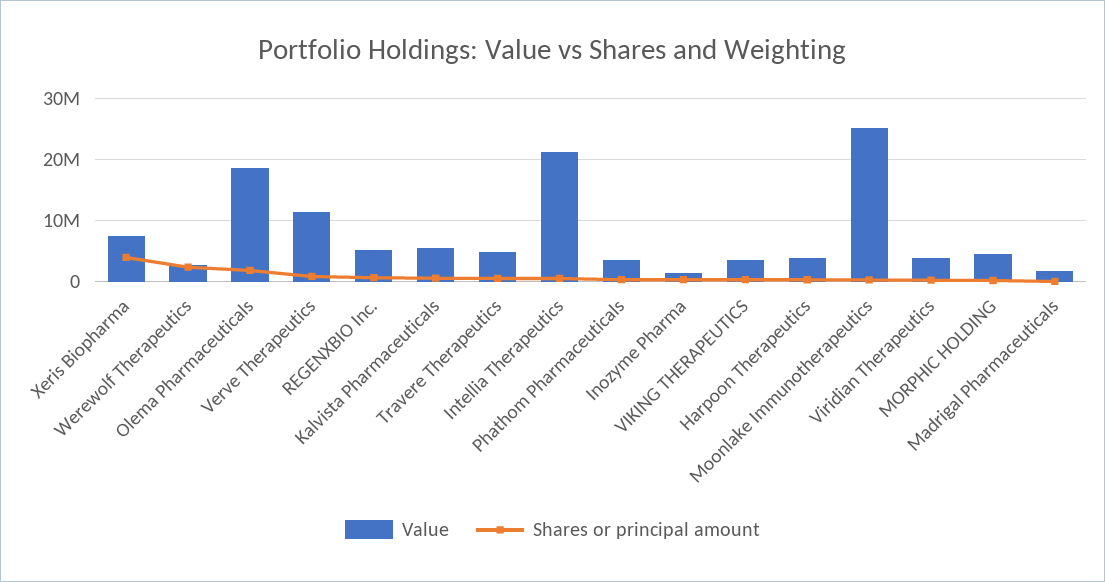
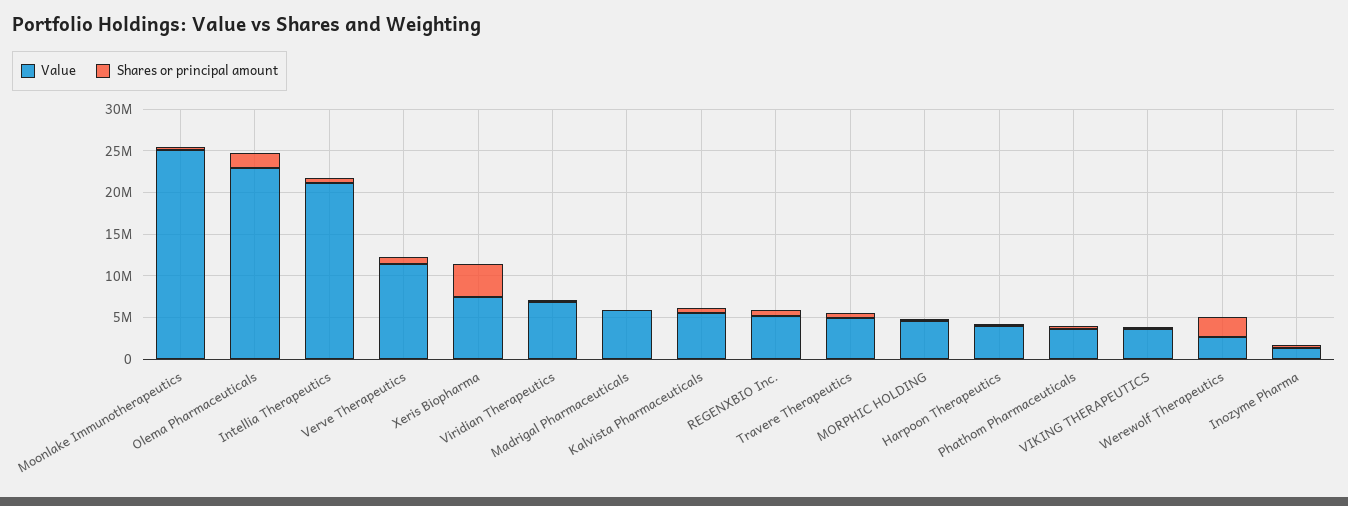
Value, Olema Pharmaceuticals: 19000000 -> 23000000
Value, Viridian Therapeutics: 4000000 -> 7000000
Value, Madrigal Pharmaceuticals: 2000000 -> 6000000

